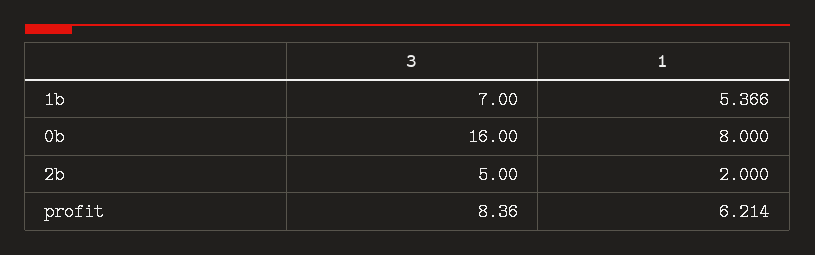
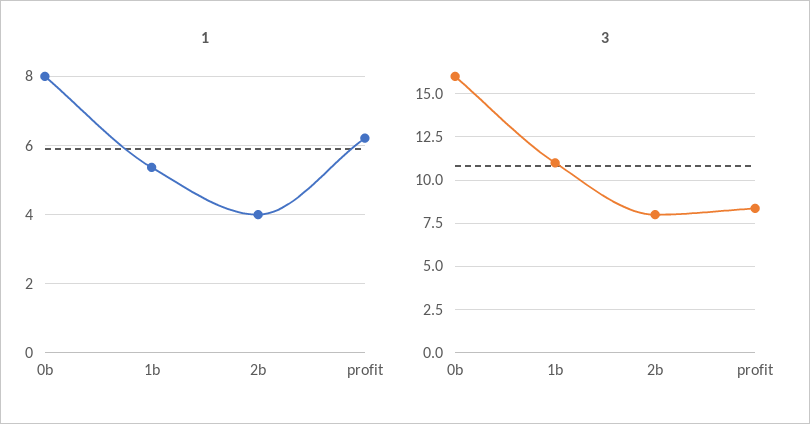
3, 1b: 7 -> 11
3, 2b: 5 -> 8
1, 2b: 2 -> 4

